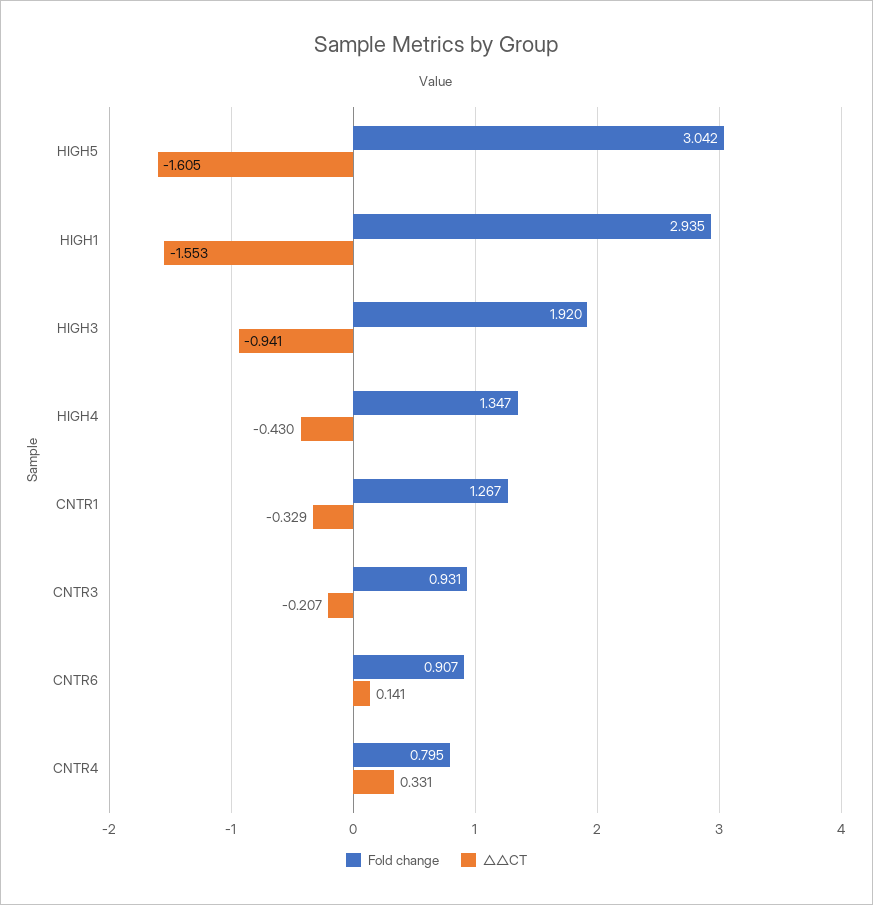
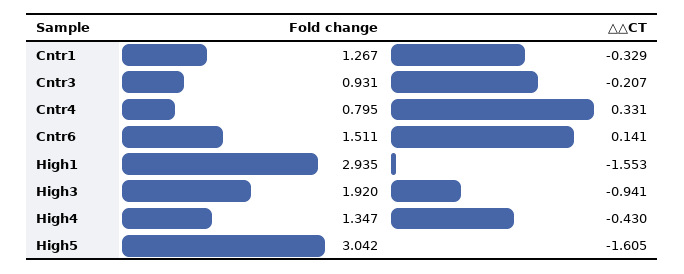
Fold change, CNTR6: 0.907 -> 1.511

